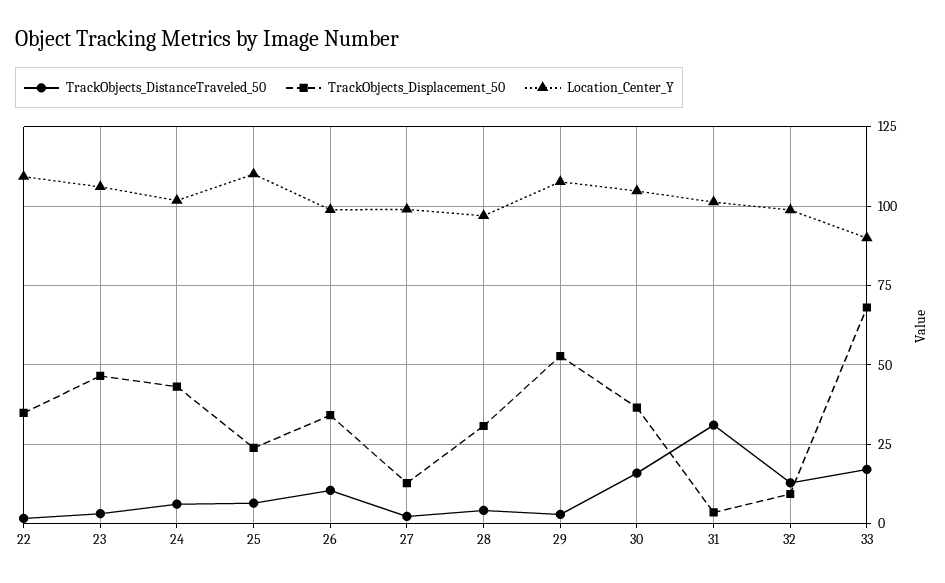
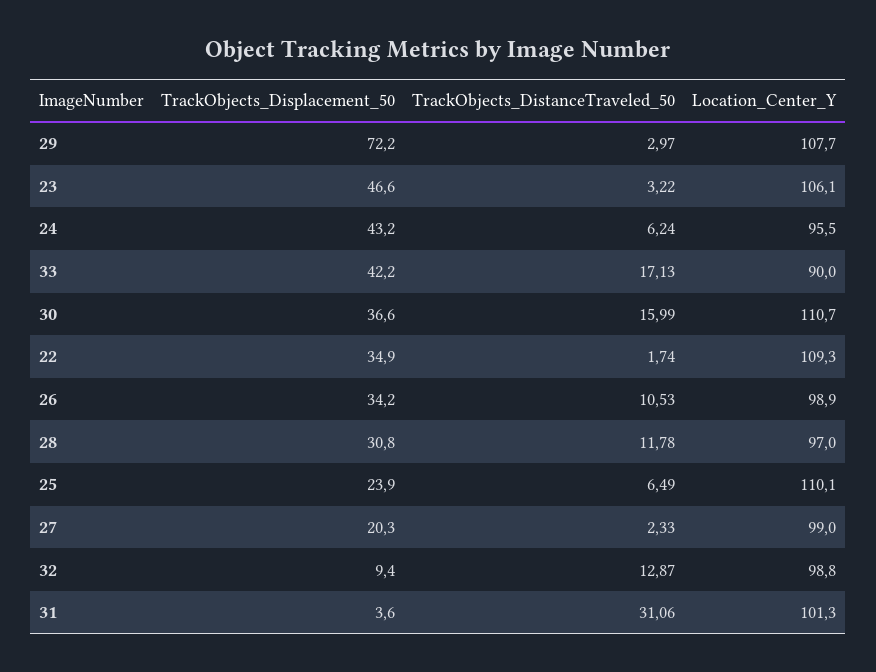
Location_Center_Y, 24: 102.5 -> 95.5
TrackObjects_Displacement_50, 27: 12.5 -> 20.3
TrackObjects_DistanceTraveled_50, 28: 5 -> 11.78
TrackObjects_Displacement_50, 29: 52.5 -> 72.2
Location_Center_Y, 30: 105 -> 110.7
TrackObjects_Displacement_50, 33: 67.5 -> 42.2

